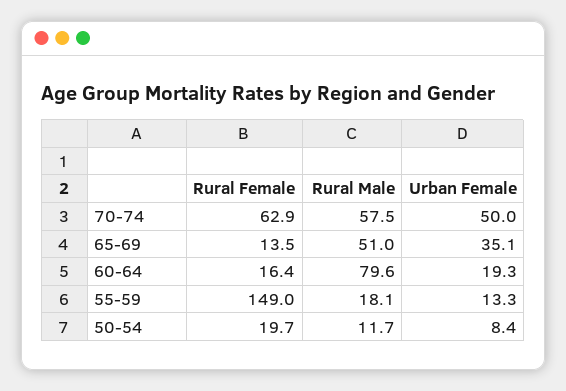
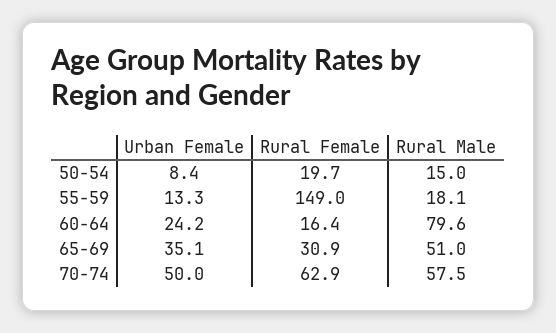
Rural Female, 65-69: 13.5 -> 30.9
Urban Female, 60-64: 19.3 -> 24.2
Rural Male, 50-54: 11.7 -> 15

